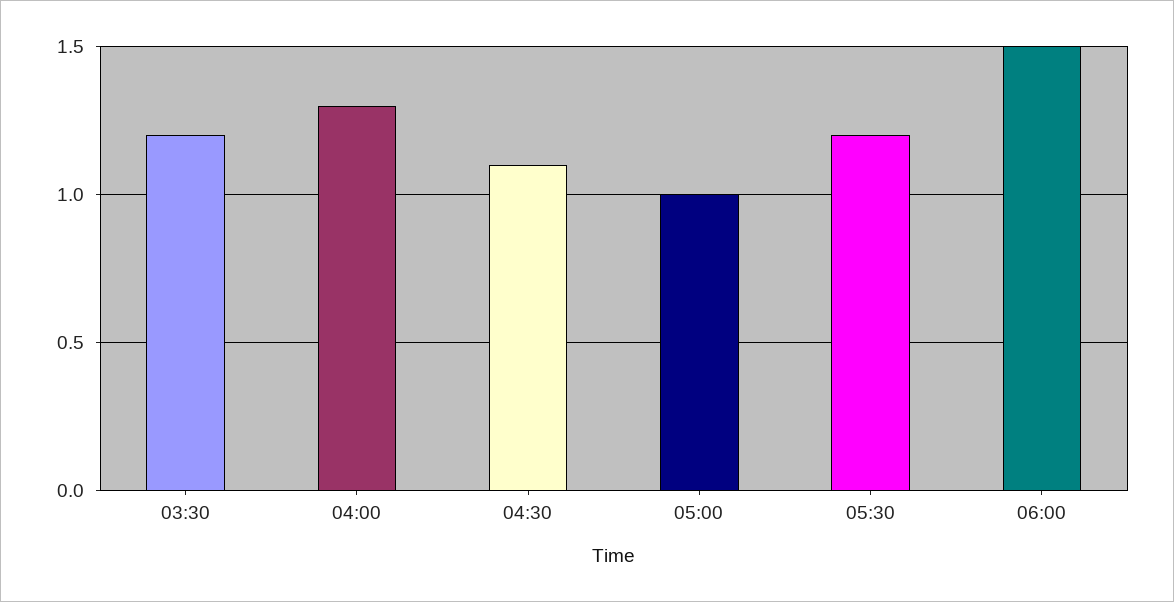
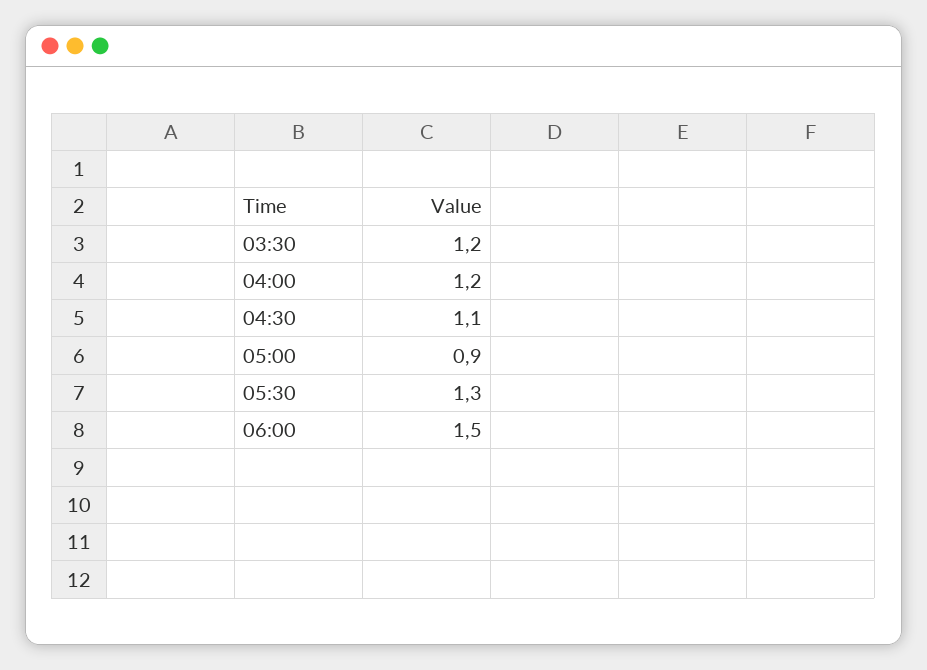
04:00: 1.3 -> 1.2
05:00: 1 -> 0.9
05:30: 1.2 -> 1.3

